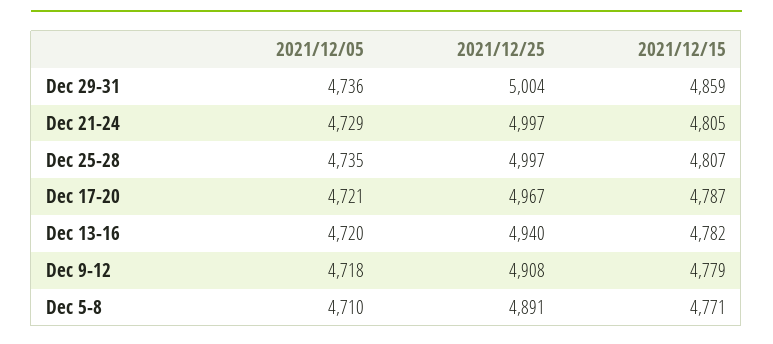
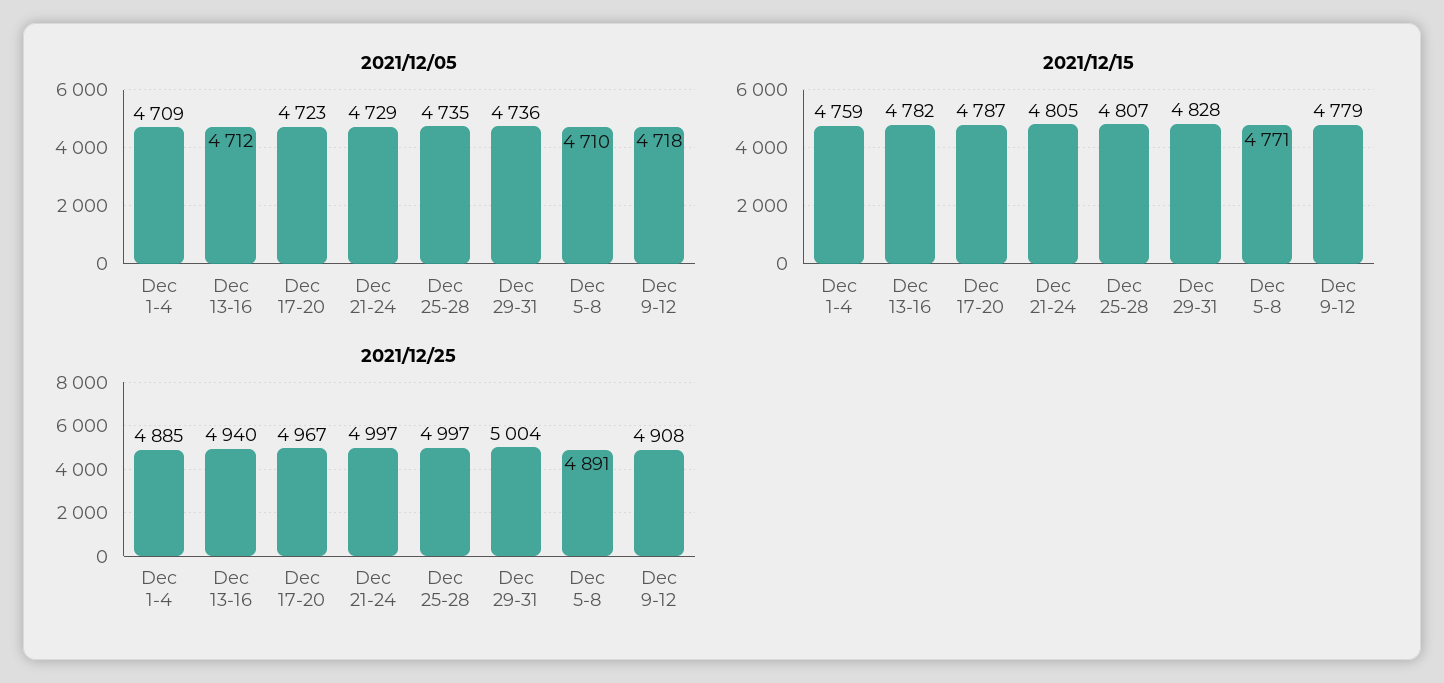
2021/12/15, Dec 29-31: 4859 -> 4828
2021/12/05, Dec 17-20: 4721 -> 4723
2021/12/05, Dec 13-16: 4720 -> 4712
2021/12/05, Dec 1-4: none -> 4709
2021/12/15, Dec 1-4: none -> 4759
2021/12/25, Dec 1-4: none -> 4885

